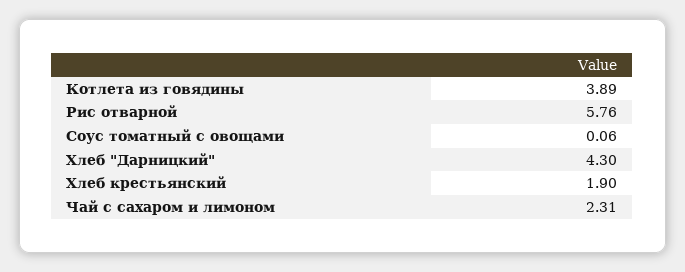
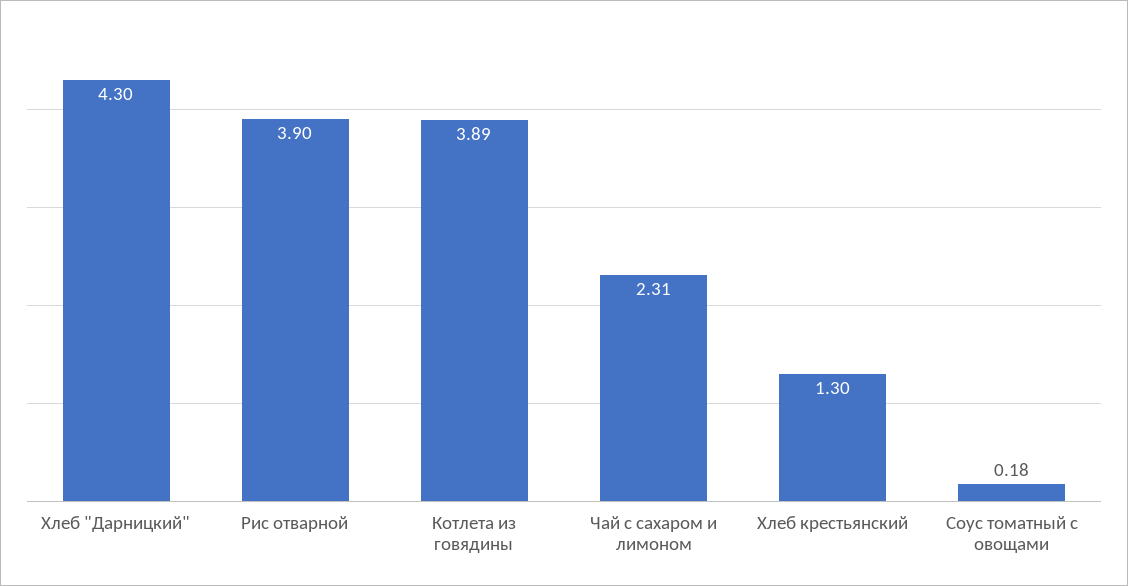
Рис отварной: 5.76 -> 3.9
Соус томатный с овощами: 0.06 -> 0.18
Хлеб крестьянский: 1.9 -> 1.3

